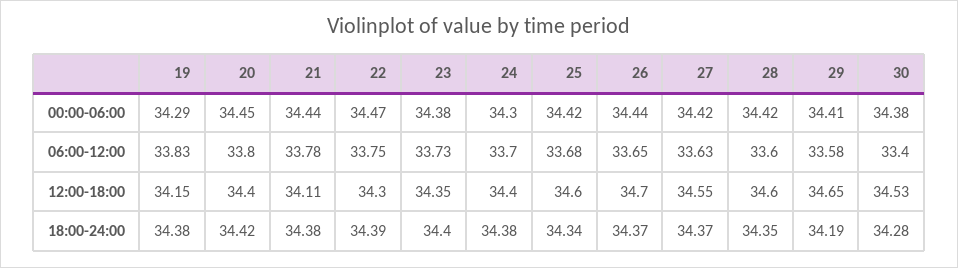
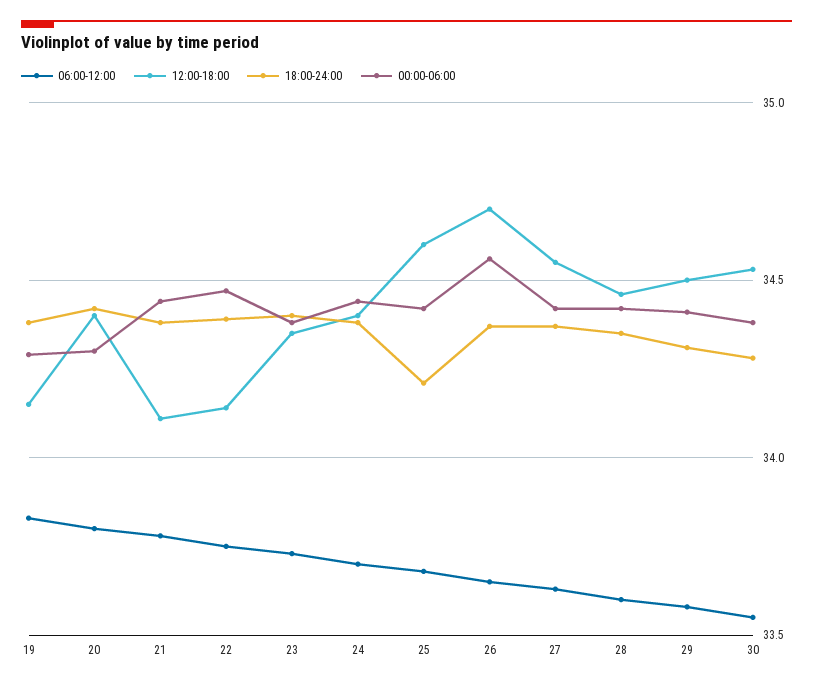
00:00-06:00, 20: 34.45 -> 34.3
00:00-06:00, 24: 34.3 -> 34.45
00:00-06:00, 26: 34.44 -> 34.55
06:00-12:00, 30: 33.4 -> 33.55
12:00-18:00, 22: 34.3 -> 34.15
12:00-18:00, 28: 34.6 -> 34.45
12:00-18:00, 29: 34.65 -> 34.5
18:00-24:00, 25: 34.34 -> 34.2
18:00-24:00, 29: 34.19 -> 34.3

